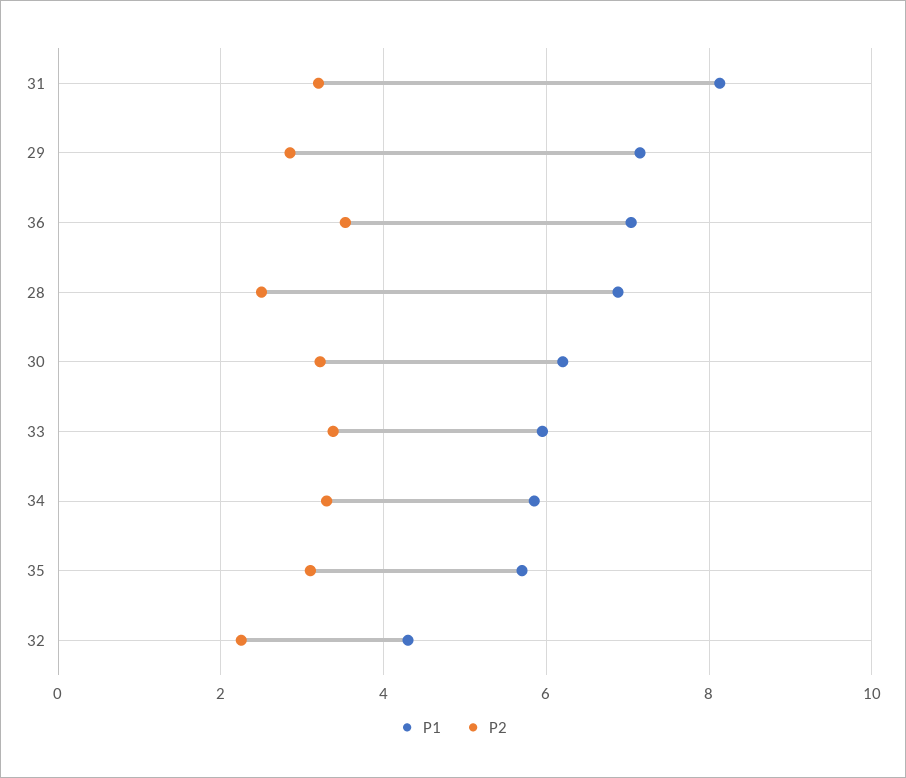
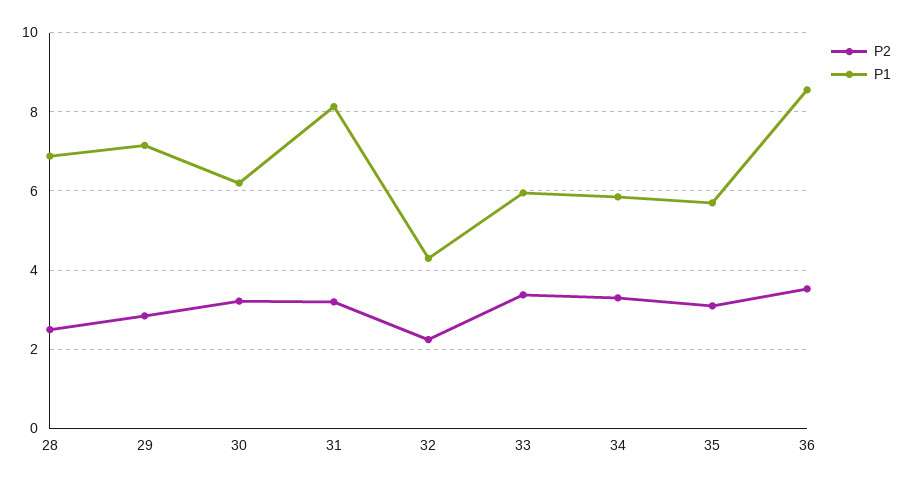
P1, 36: 7 -> 8.6

